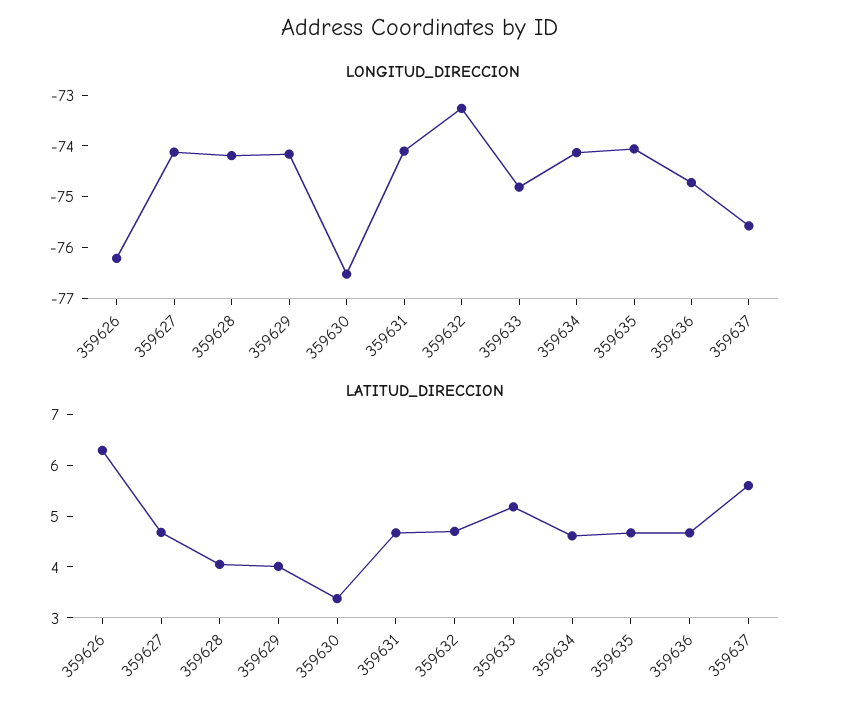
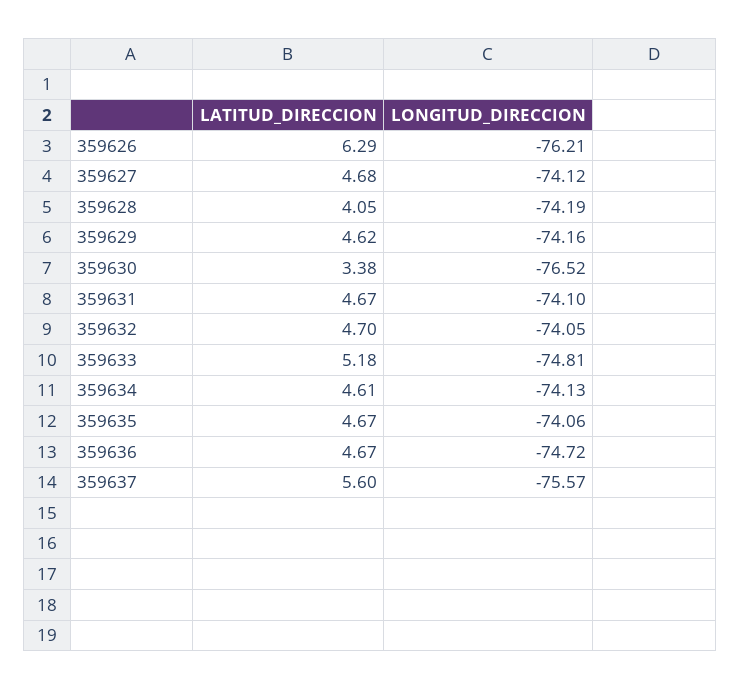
LONGITUD_DIRECCION, 359632: -73.2 -> -74.05
LATITUD_DIRECCION, 359629: 4 -> 4.62

